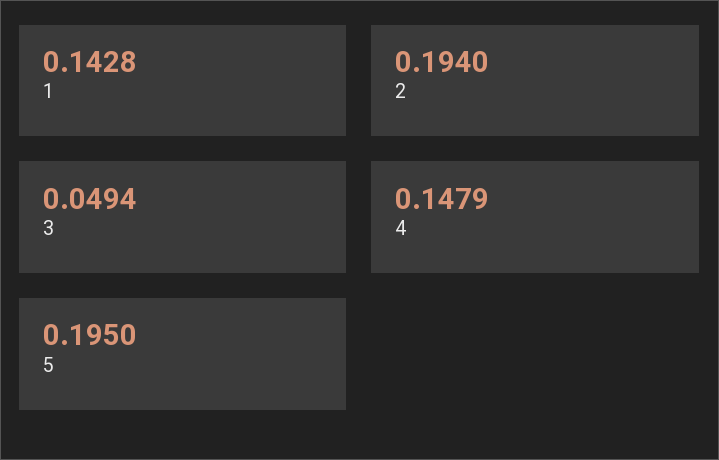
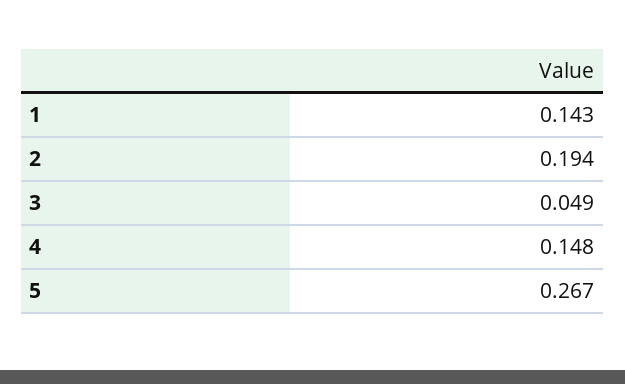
5: 0.195 -> 0.267

